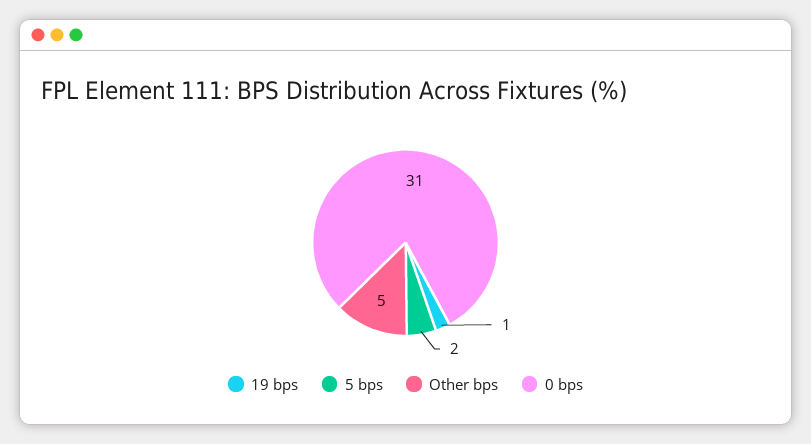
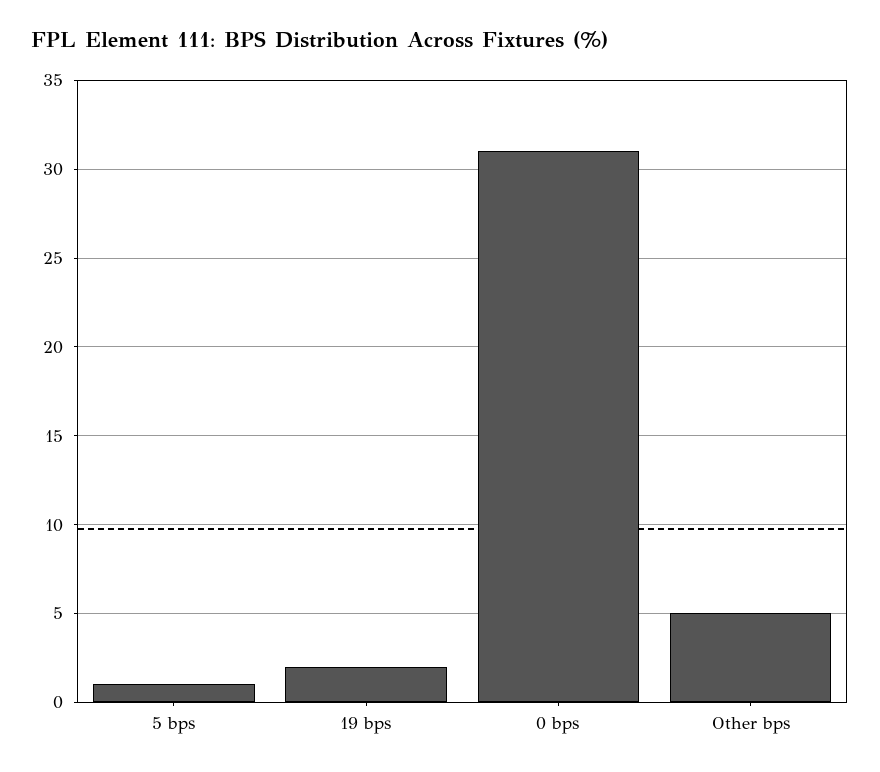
19 bps: 1 -> 2
5 bps: 2 -> 1

